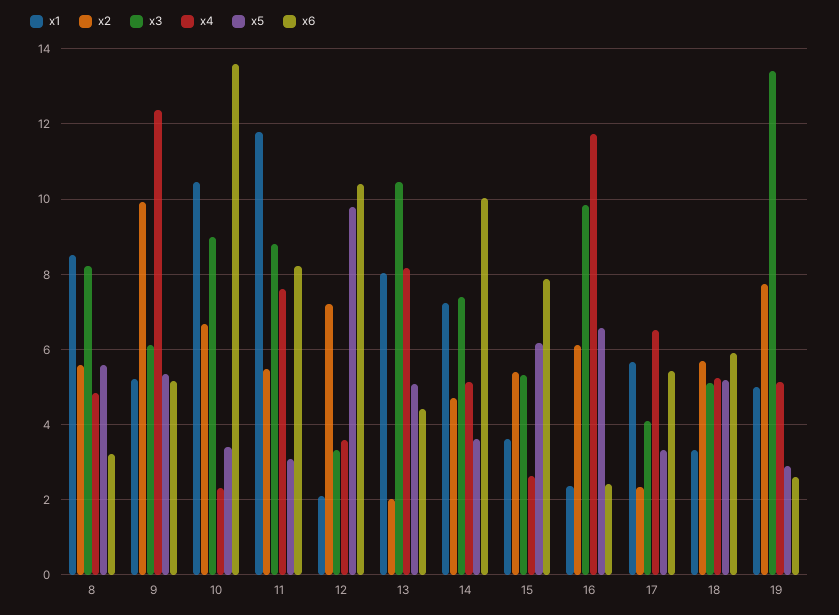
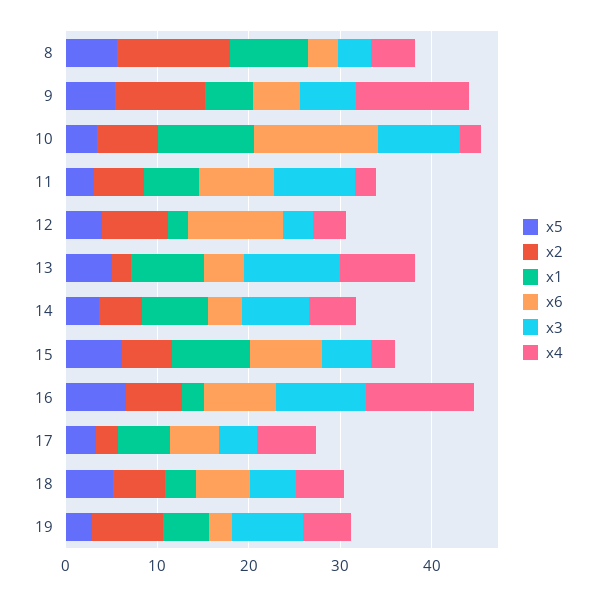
x2, 8: 5.6 -> 12
x3, 8: 8.2 -> 4
x1, 11: 11.8 -> 6
x4, 11: 7.6 -> 2
x5, 12: 9.8 -> 4
x6, 14: 10 -> 4
x1, 15: 3.6 -> 8
x6, 16: 2.4 -> 8
x3, 19: 13.4 -> 8

